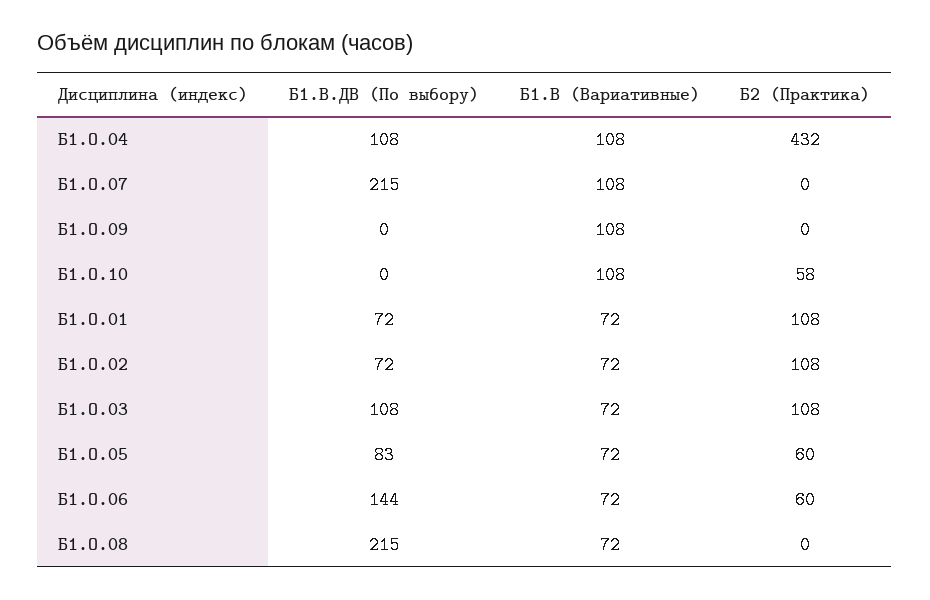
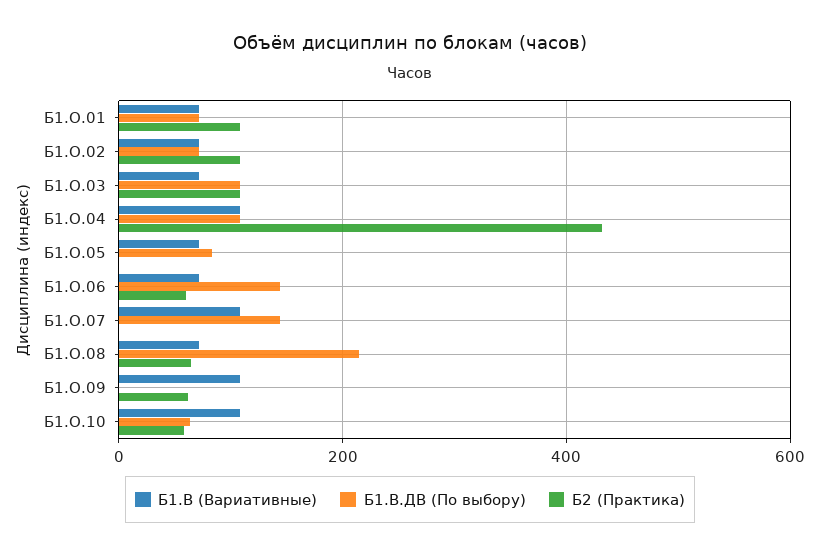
Б1.В.ДВ (По выбору), Б1.О.07: 215 -> 140
Б2 (Практика), Б1.О.09: 0 -> 60
Б1.В.ДВ (По выбору), Б1.О.10: 0 -> 60
Б2 (Практика), Б1.О.05: 60 -> 0
Б2 (Практика), Б1.О.08: 0 -> 60

